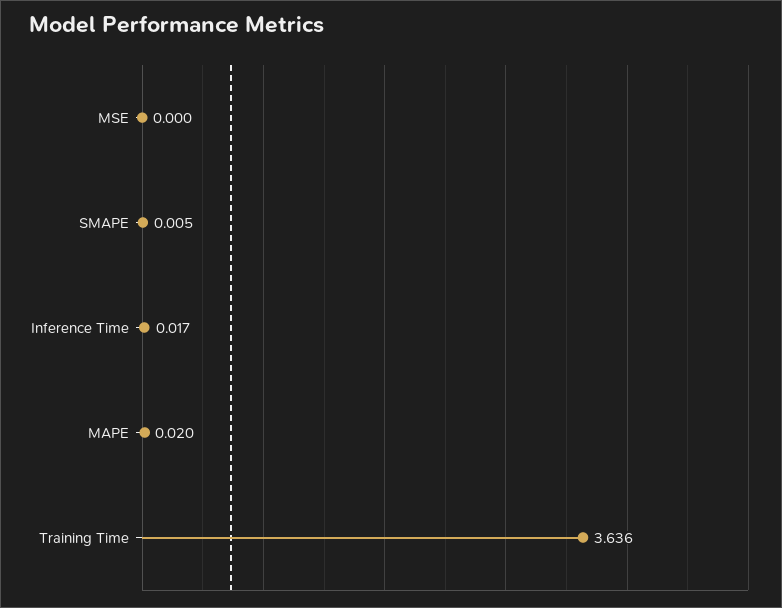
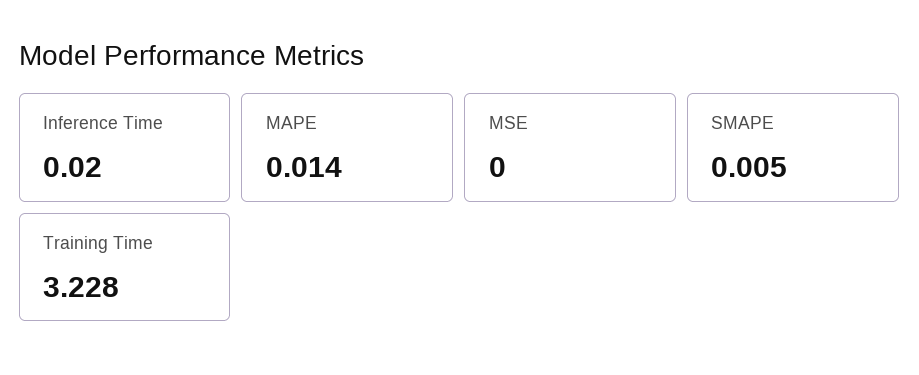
Inference Time: 0.017 -> 0.02
MAPE: 0.02 -> 0.014
Training Time: 3.636 -> 3.228

